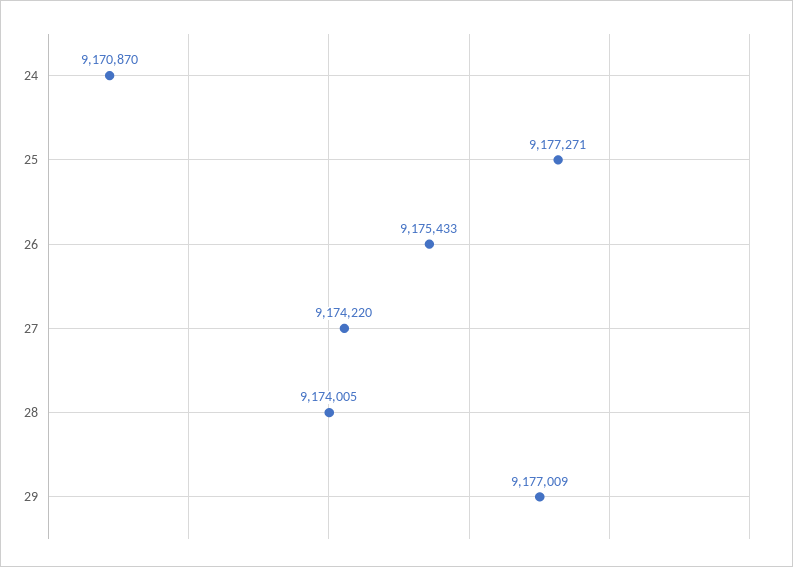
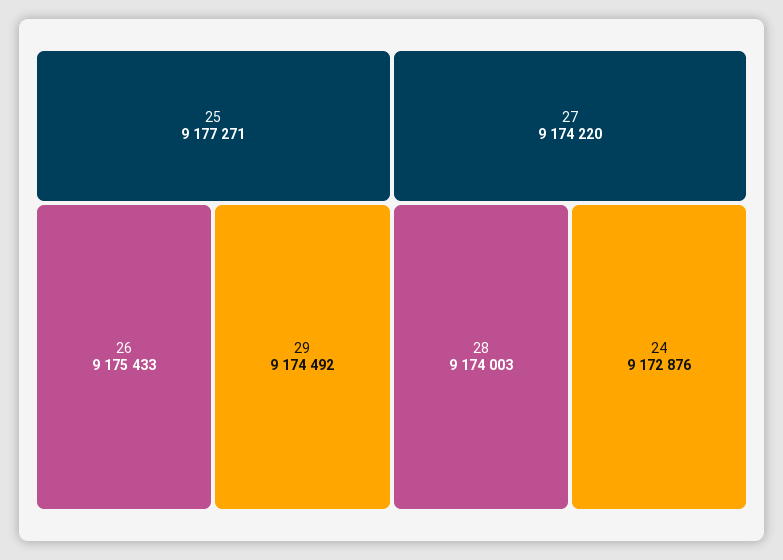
24: 9170870 -> 9172876
28: 9174005 -> 9174003
29: 9177009 -> 9174492

